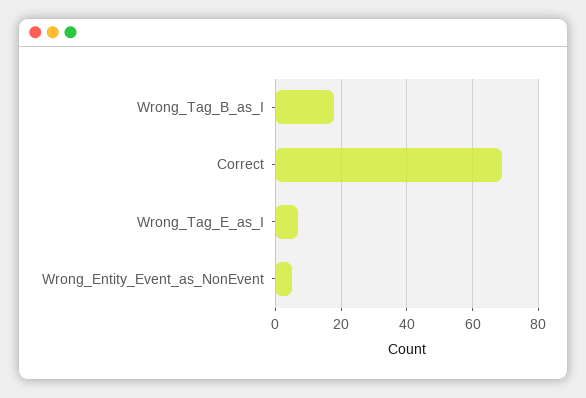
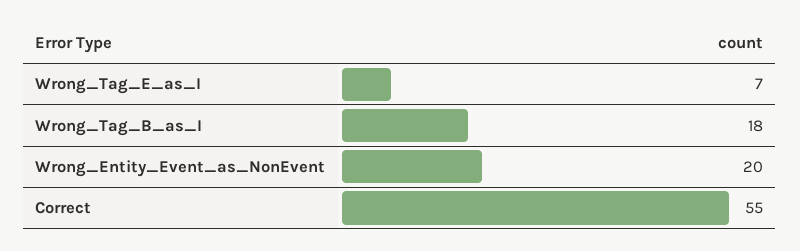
Correct: 70 -> 55
Wrong_Entity_Event_as_NonEvent: 5 -> 20

